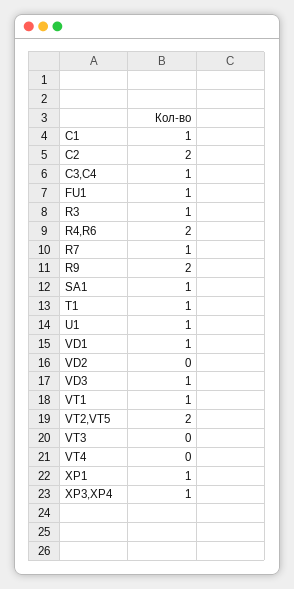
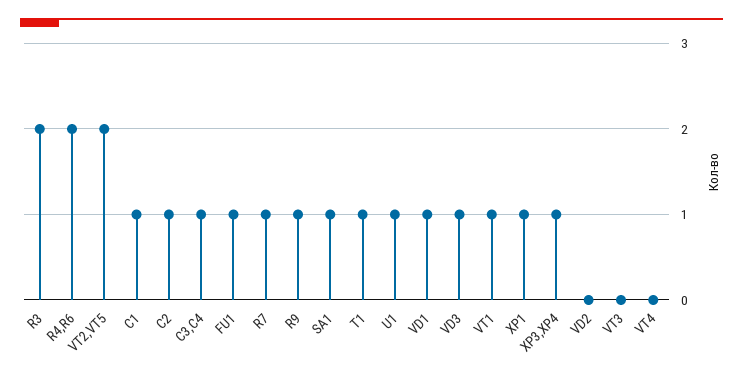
C2: 2 -> 1
R3: 1 -> 2
R9: 2 -> 1

